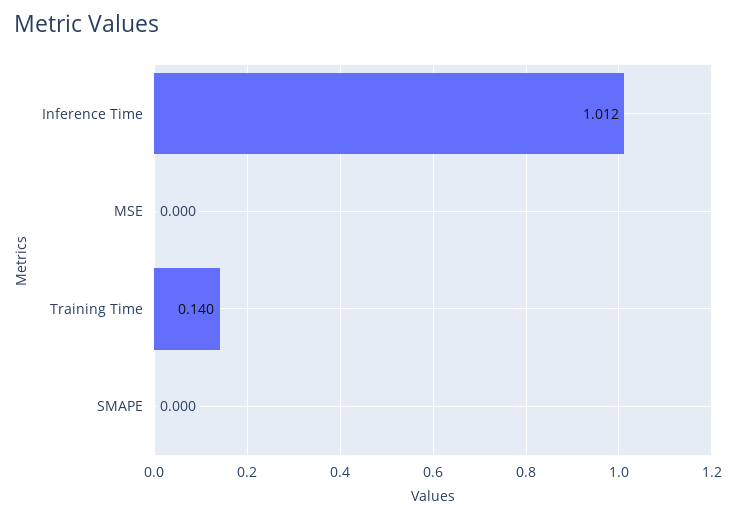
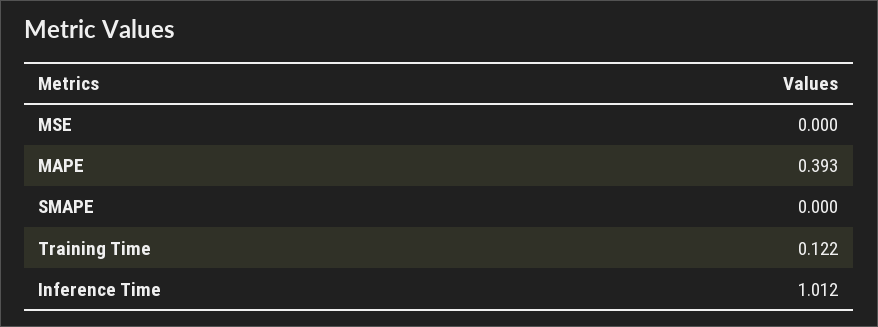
Training Time: 0.14 -> 0.122
MAPE: none -> 0.393

